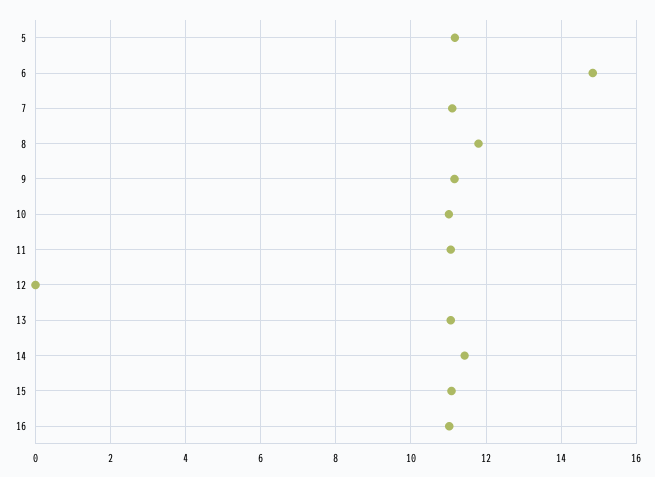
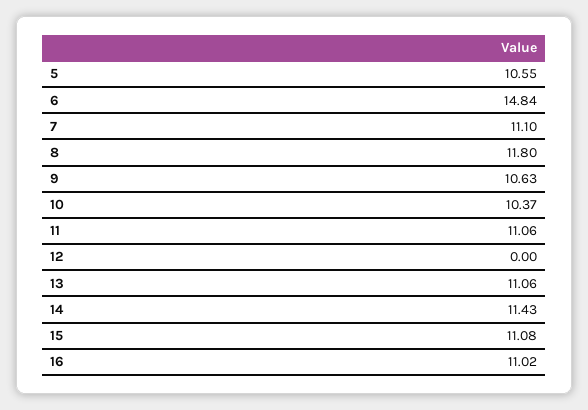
5: 11.2 -> 10.55
9: 11.2 -> 10.63
10: 11 -> 10.37

